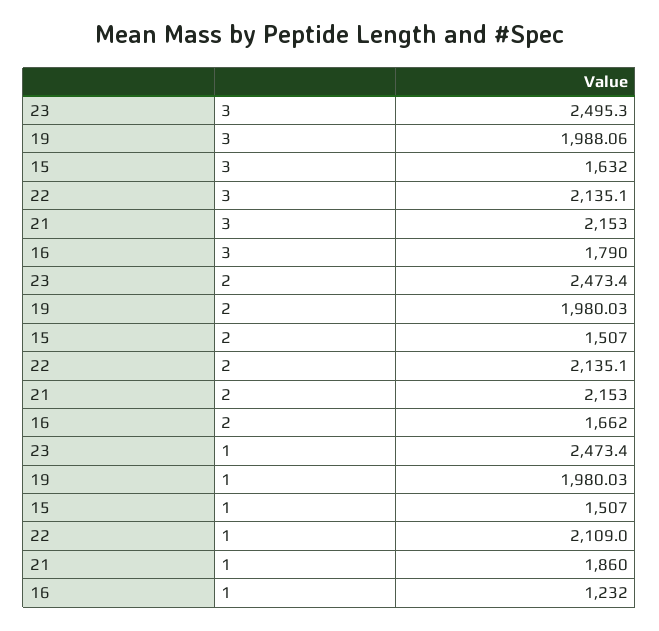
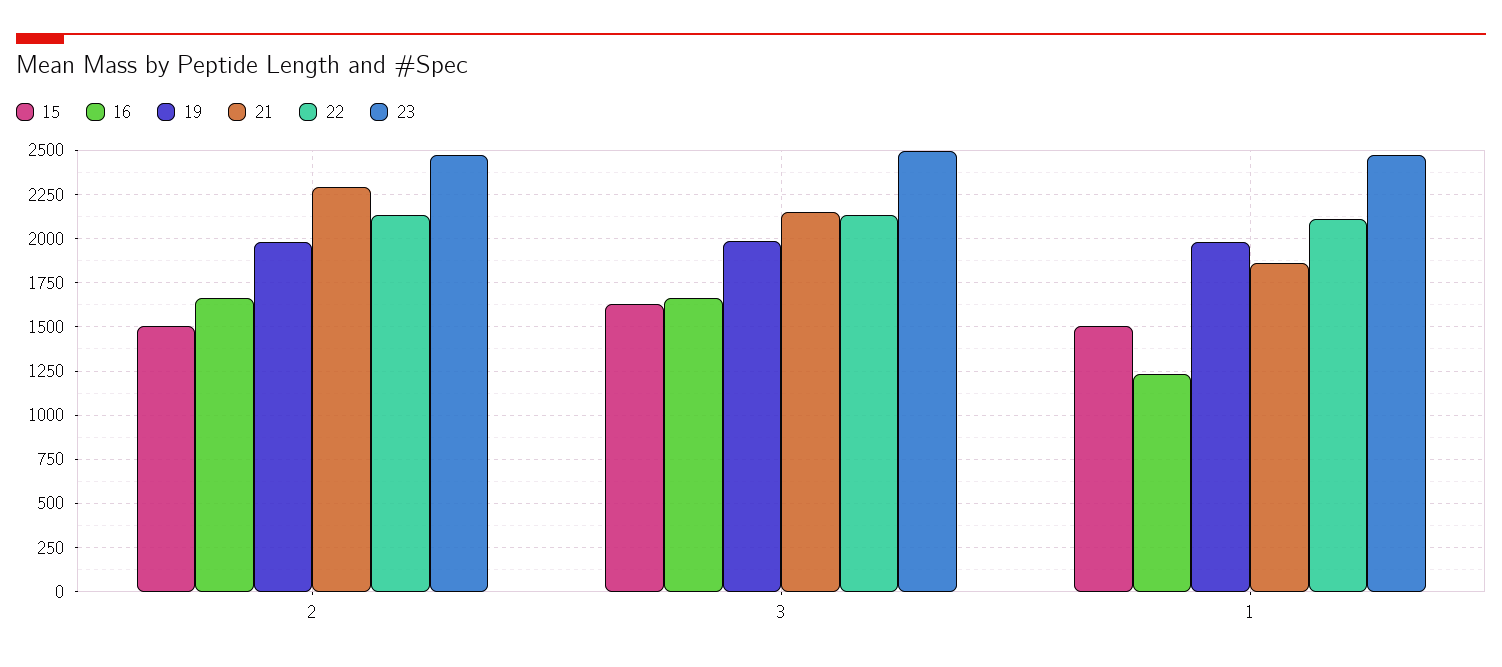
16, 3: 1790 -> 1650
21, 2: 2153 -> 2300

